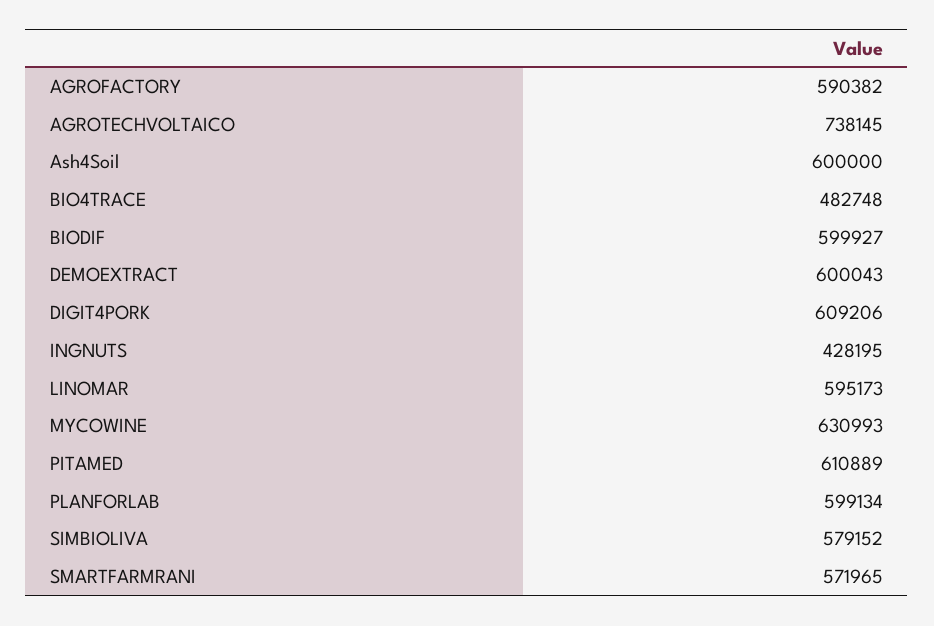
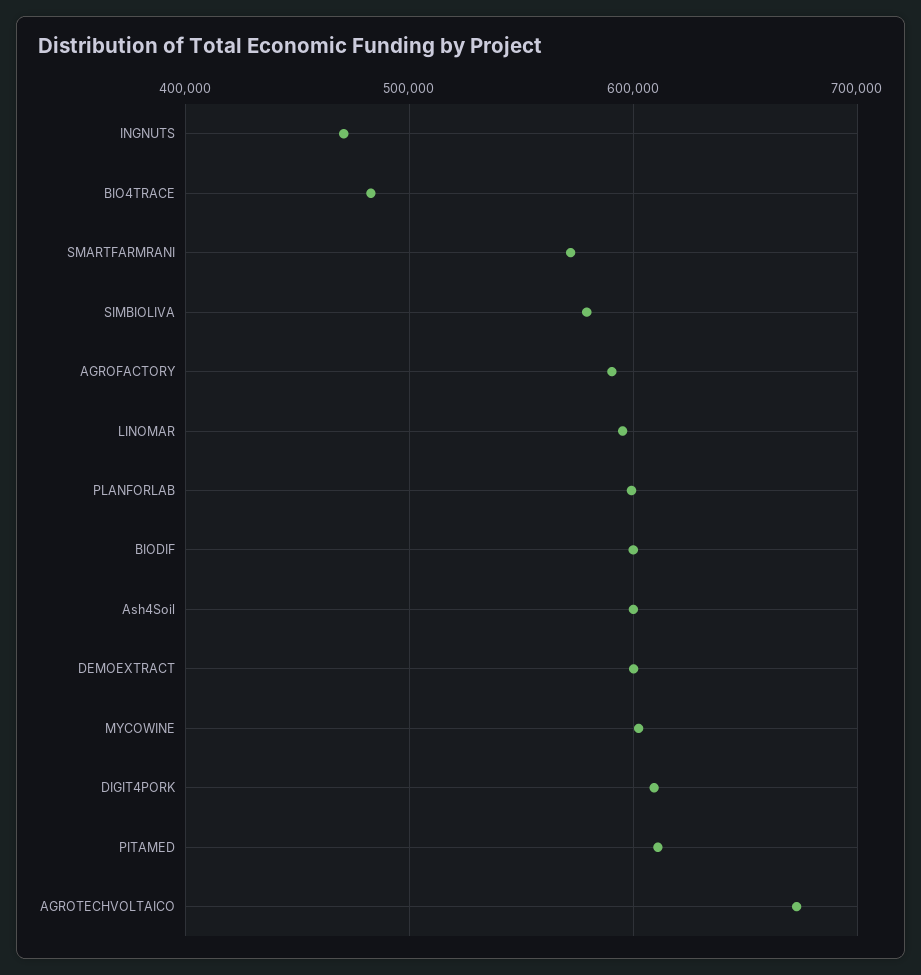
AGROTECHVOLTAICO: 738145 -> 670000
INGNUTS: 428195 -> 470000
MYCOWINE: 630993 -> 600000

